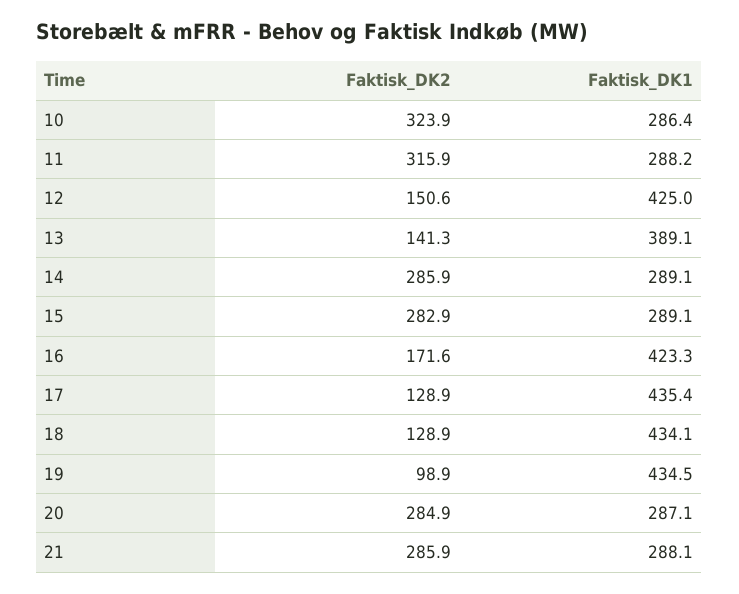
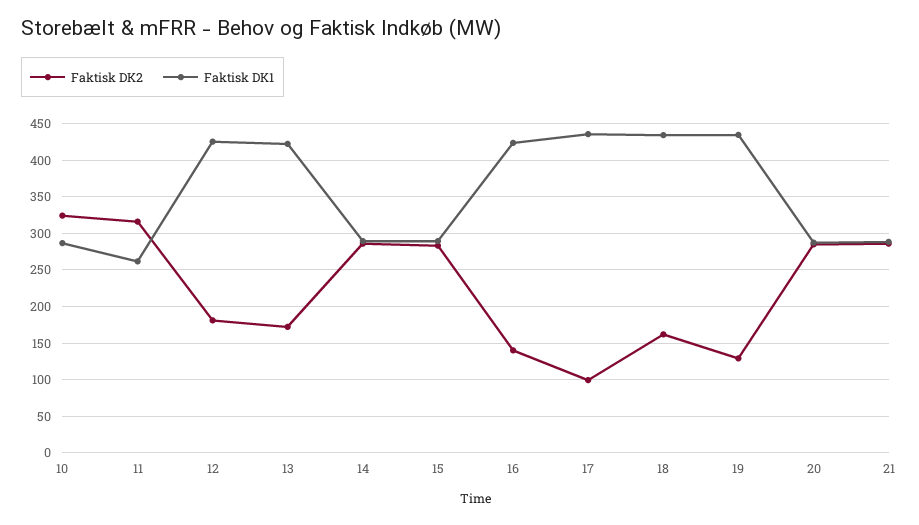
Faktisk_DK1, 11: 288.2 -> 260
Faktisk_DK2, 12: 150.6 -> 180
Faktisk_DK2, 13: 141.3 -> 170
Faktisk_DK1, 13: 389.1 -> 420
Faktisk_DK2, 16: 171.6 -> 140
Faktisk_DK2, 17: 128.9 -> 100
Faktisk_DK2, 18: 128.9 -> 160
Faktisk_DK2, 19: 98.9 -> 130

